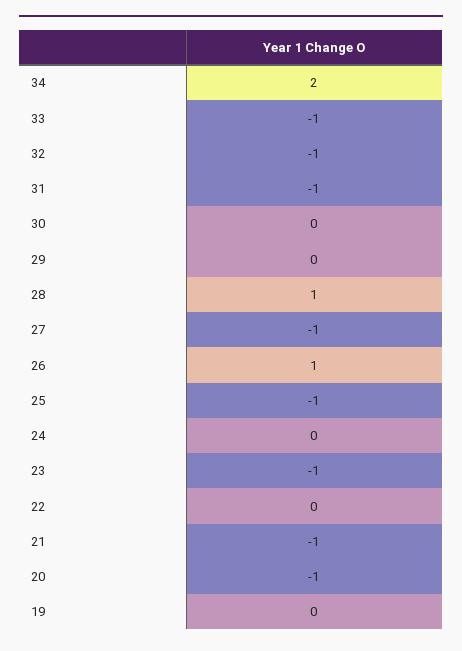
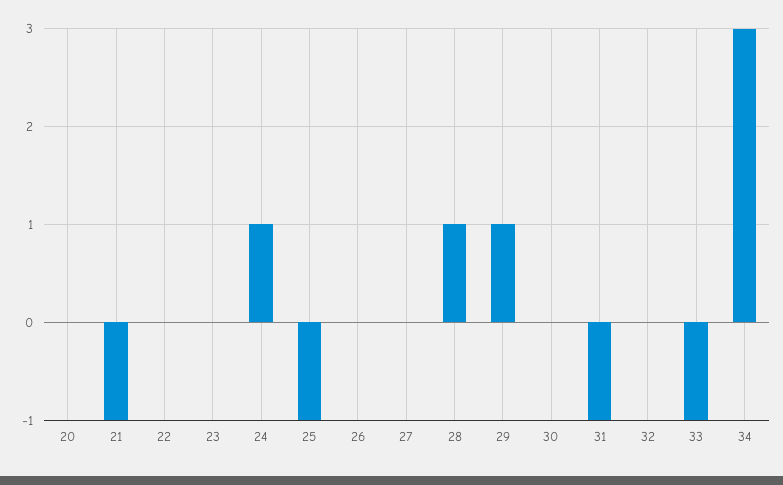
34: 2 -> 3
32: -1 -> 0
29: 0 -> 1
27: -1 -> 0
26: 1 -> 0
24: 0 -> 1
23: -1 -> 0
20: -1 -> 0
19: 0 -> none

